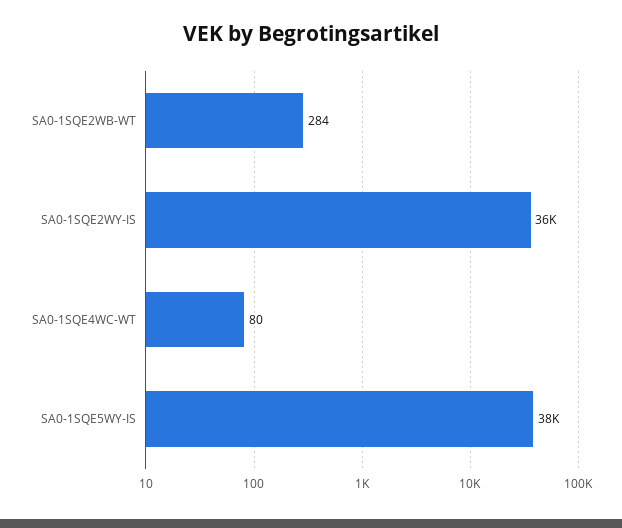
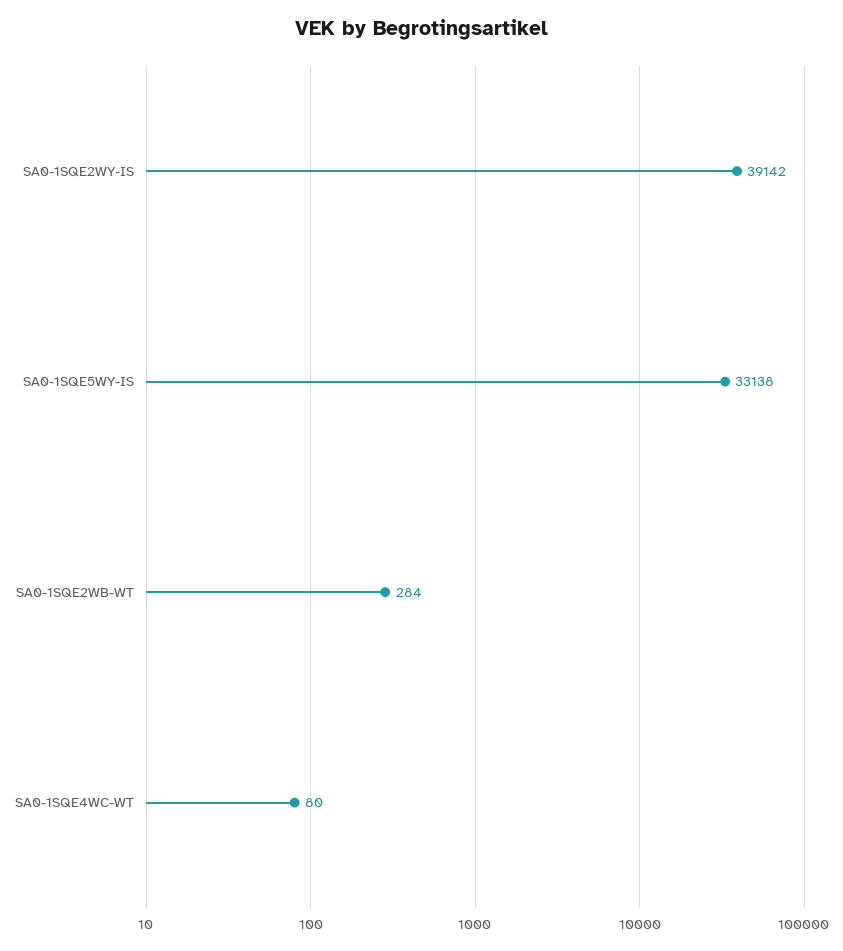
SA0-1SQE2WY-IS: 36000 -> 39142
SA0-1SQE5WY-IS: 38000 -> 33138

